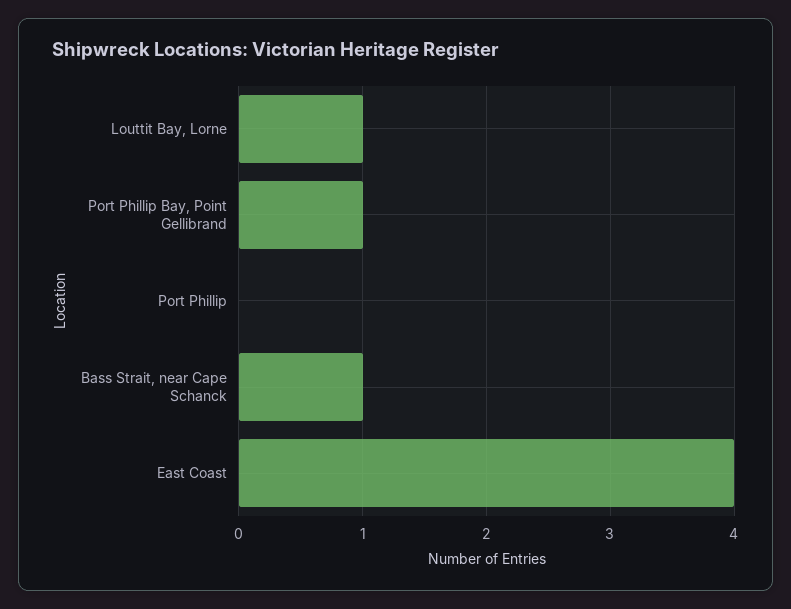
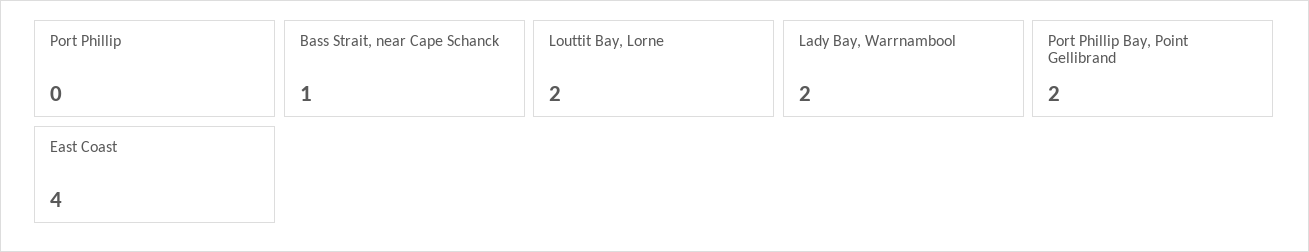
Louttit Bay, Lorne: 1 -> 2
Port Phillip Bay, Point Gellibrand: 1 -> 2
Lady Bay, Warrnambool: none -> 2

